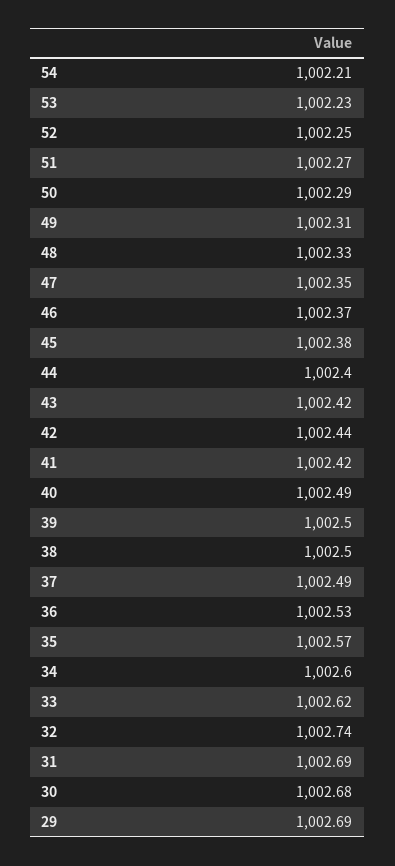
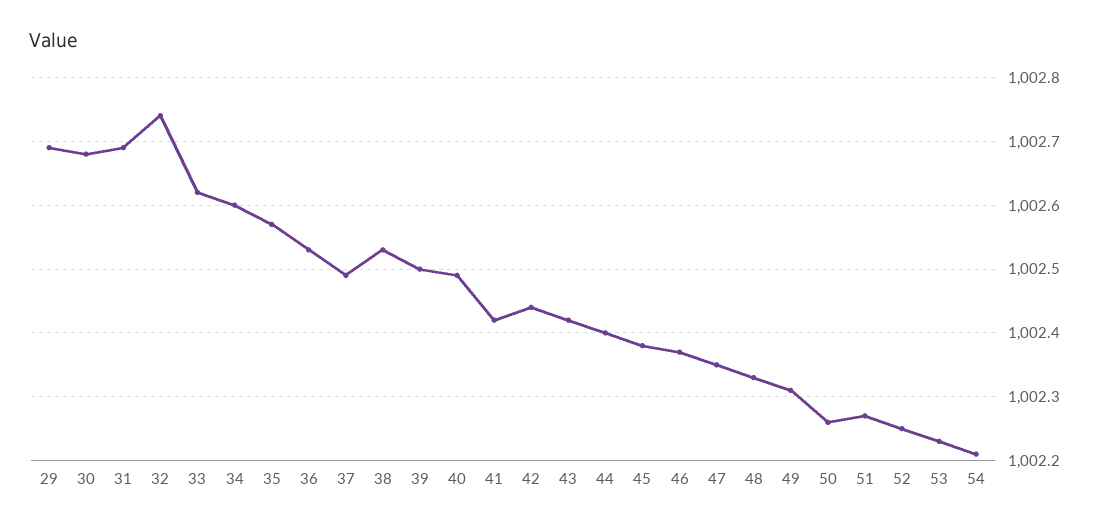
50: 1002.29 -> 1002.26
38: 1002.5 -> 1002.53

